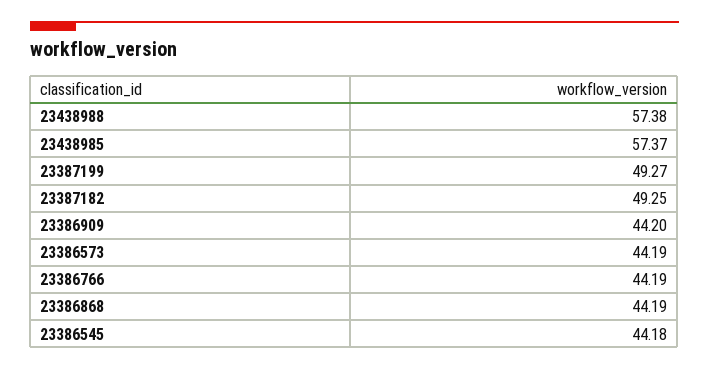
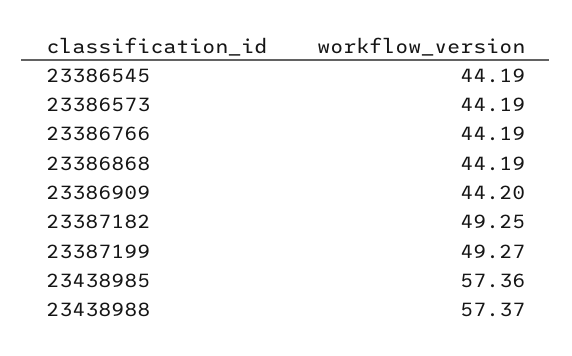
23438988: 57.38 -> 57.37
23438985: 57.37 -> 57.36
23386545: 44.18 -> 44.19

